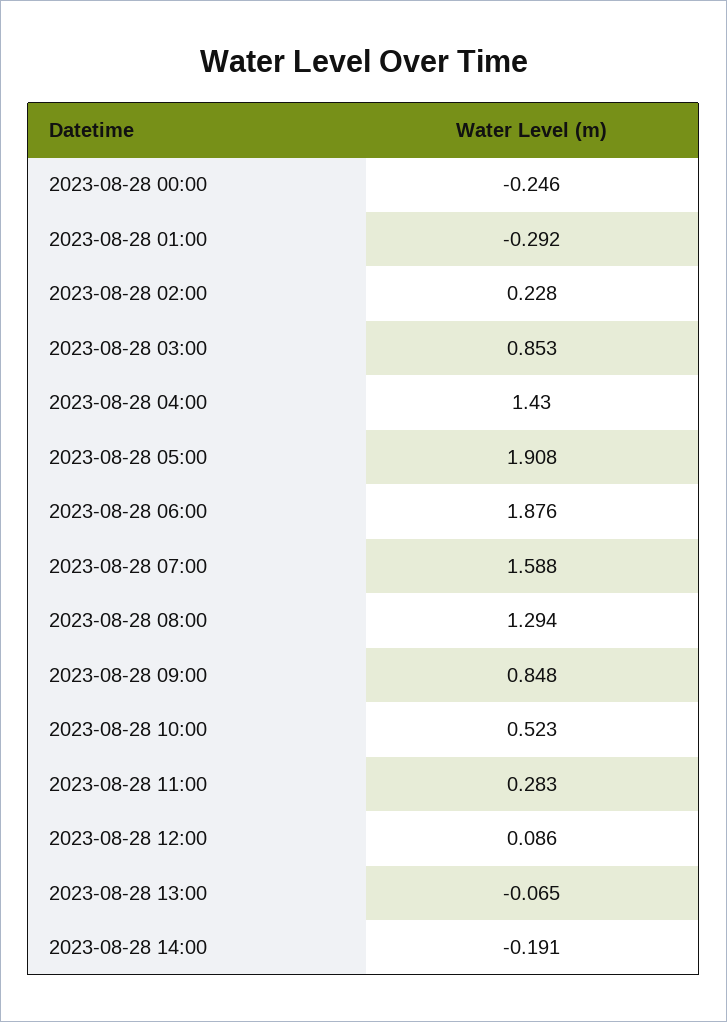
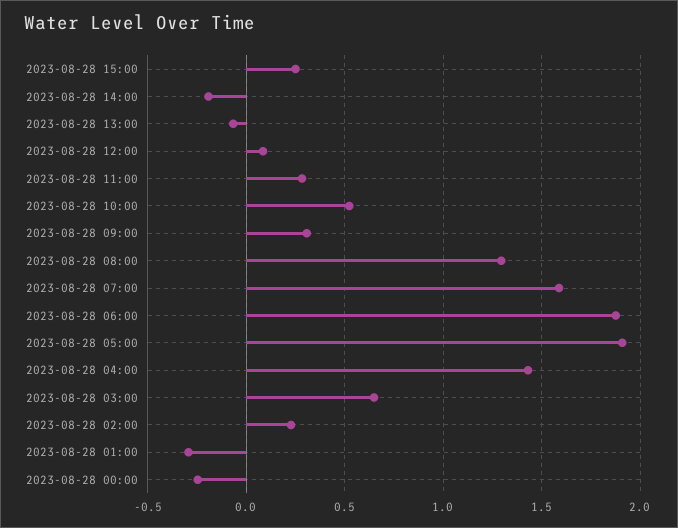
2023-08-28 03:00: 0.853 -> 0.65
2023-08-28 09:00: 0.848 -> 0.3
2023-08-28 15:00: none -> 0.25

